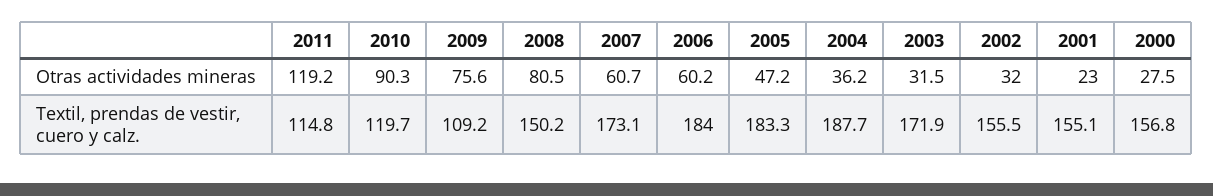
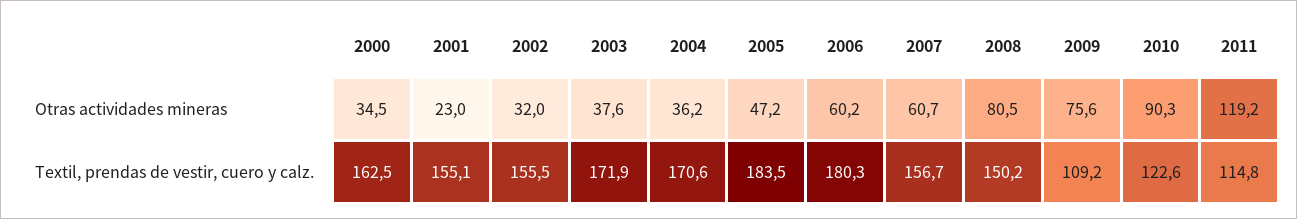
2003, Otras actividades mineras: 31.5 -> 37.6
2000, Otras actividades mineras: 27.5 -> 34.5
2010, Textil, prendas de vestir, cuero y calz.: 119.7 -> 122.6
2007, Textil, prendas de vestir, cuero y calz.: 173.1 -> 156.7
2006, Textil, prendas de vestir, cuero y calz.: 184 -> 180.3
2005, Textil, prendas de vestir, cuero y calz.: 183.3 -> 183.5
2004, Textil, prendas de vestir, cuero y calz.: 187.7 -> 170.6
2000, Textil, prendas de vestir, cuero y calz.: 156.8 -> 162.5

